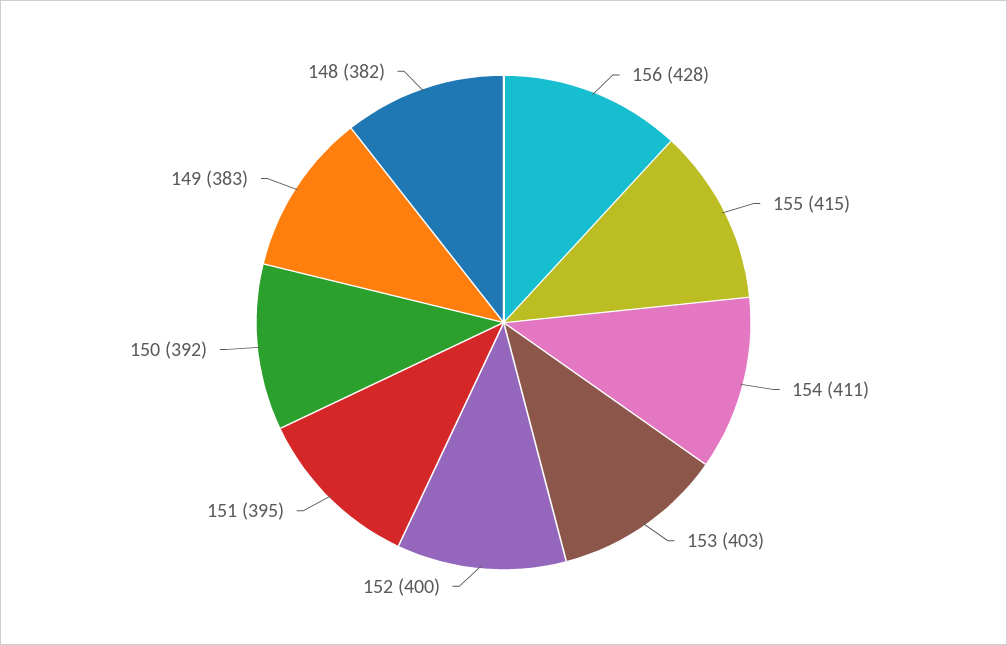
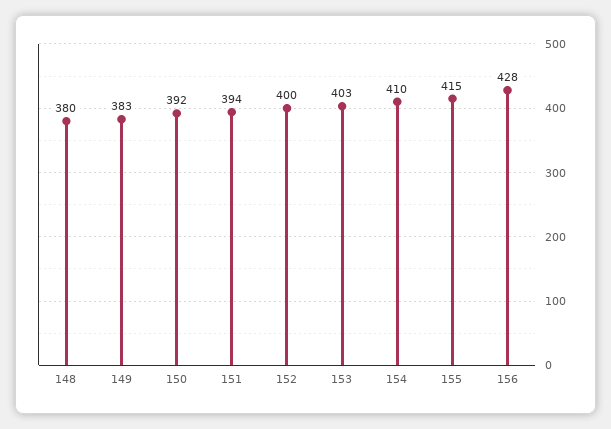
154: 411 -> 410
151: 395 -> 394
148: 382 -> 380

